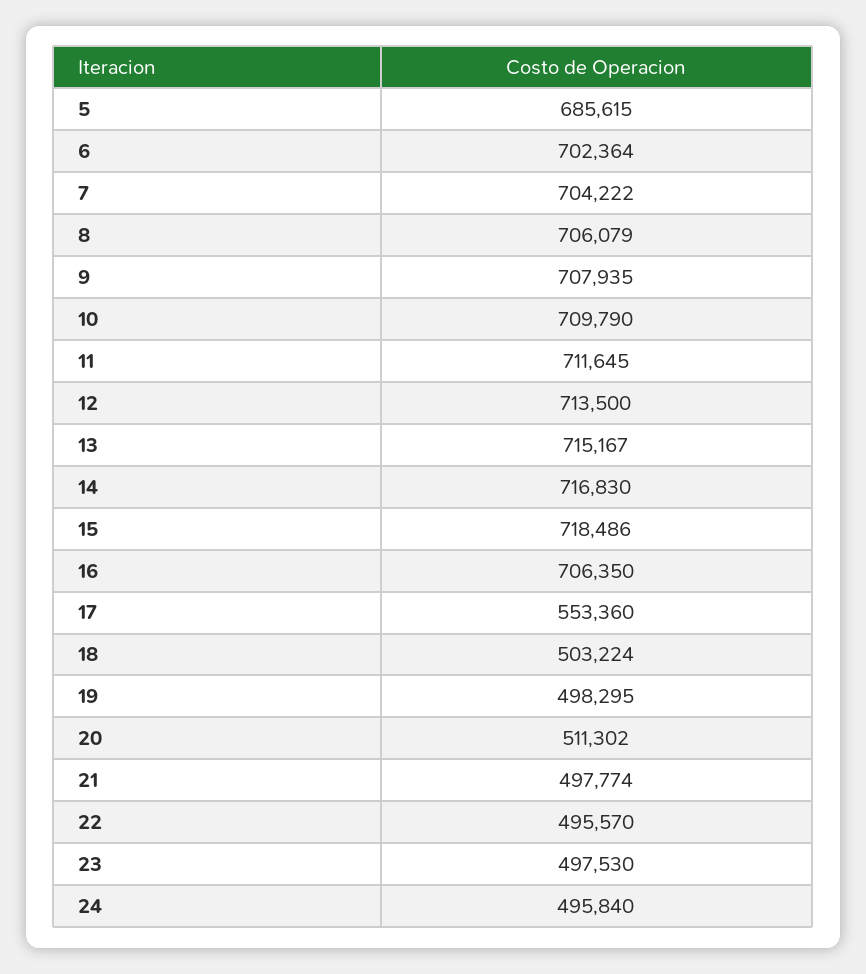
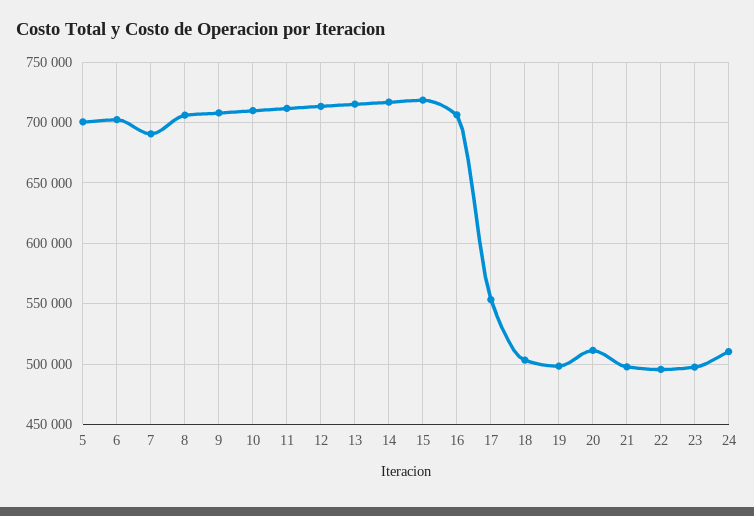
5: 685615 -> 700000
7: 704222 -> 690000
24: 495840 -> 510000

